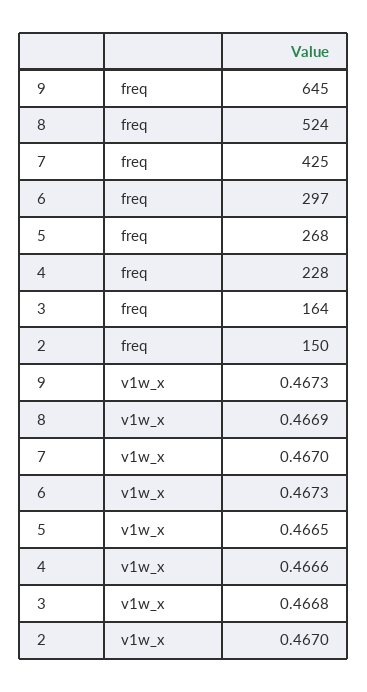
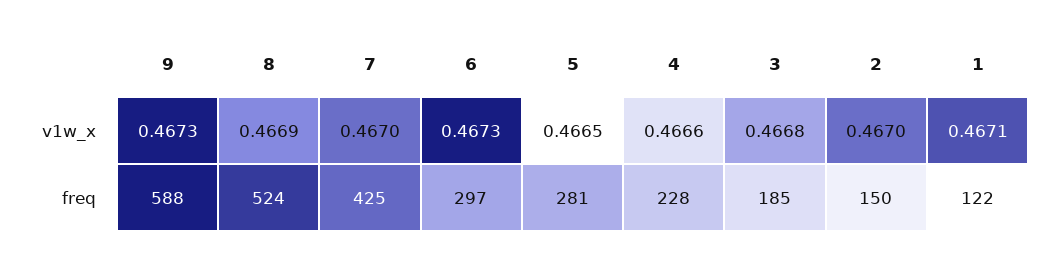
9, freq: 645 -> 588
5, freq: 268 -> 281
3, freq: 164 -> 185
1, v1w_x: none -> 0.4671
1, freq: none -> 122

